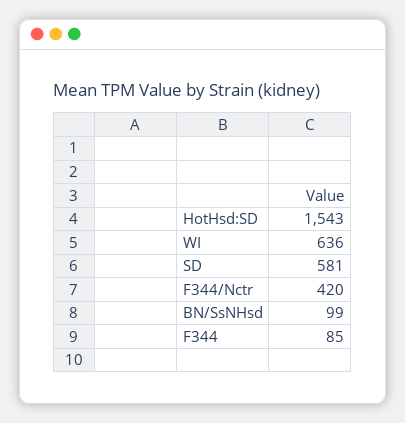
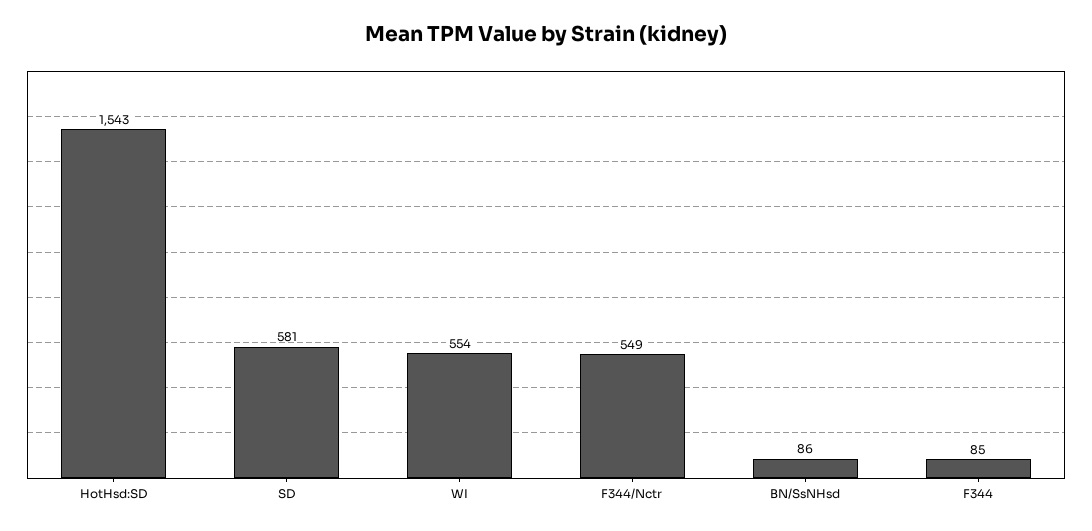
WI: 636 -> 554
F344/Nctr: 420 -> 549
BN/SsNHsd: 99 -> 86

